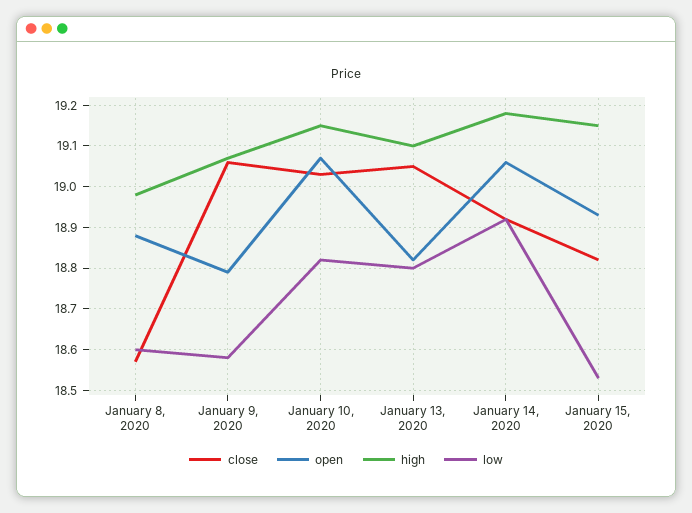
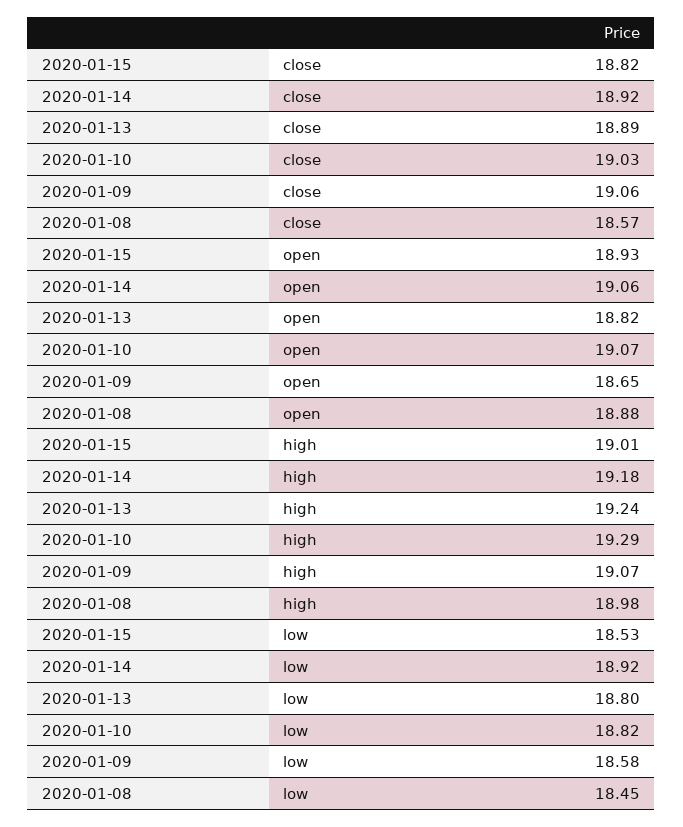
low, January 8, 2020: 18.6 -> 18.45
open, January 9, 2020: 18.8 -> 18.65
high, January 10, 2020: 19.15 -> 19.29
close, January 13, 2020: 19.05 -> 18.89
high, January 13, 2020: 19.1 -> 19.24
high, January 15, 2020: 19.15 -> 19.01

